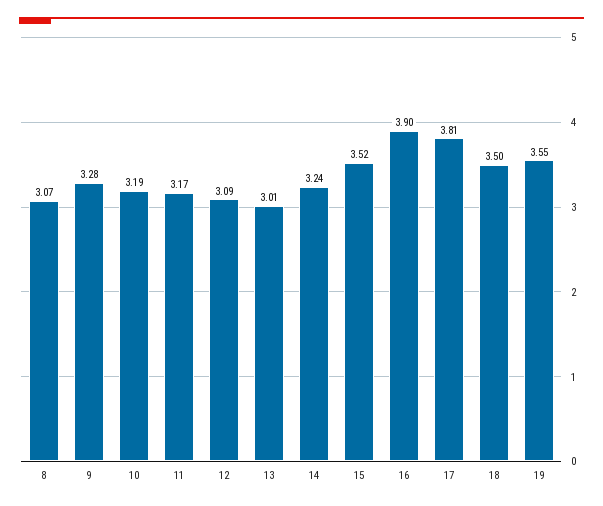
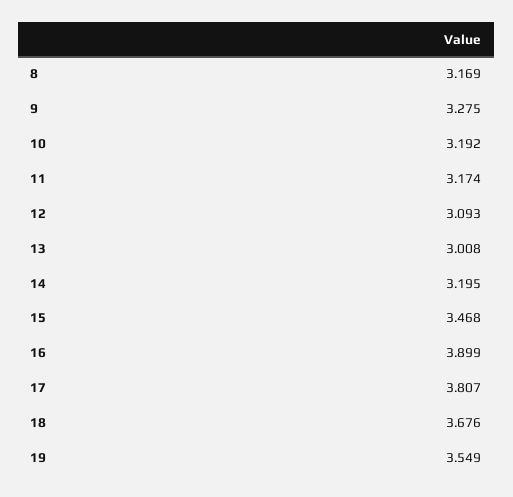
8: 3.07 -> 3.169
14: 3.24 -> 3.195
15: 3.52 -> 3.468
18: 3.5 -> 3.676

